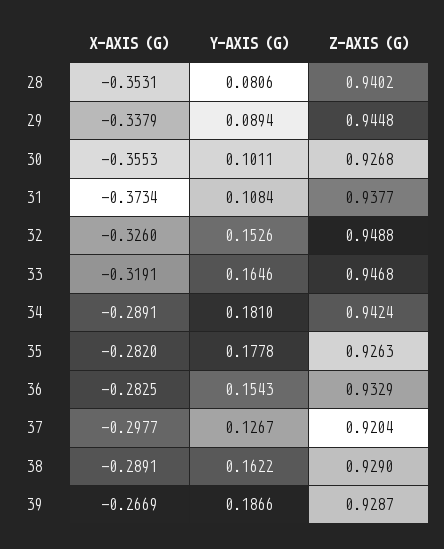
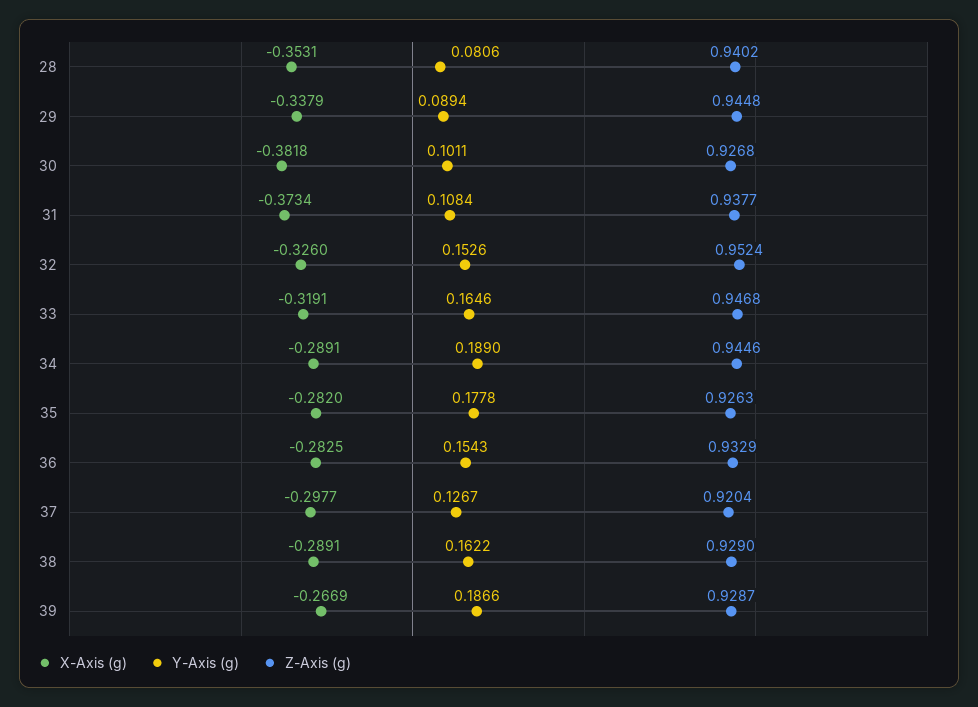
X-AXIS (G), 30: -0.3553 -> -0.3818
Z-AXIS (G), 32: 0.9488 -> 0.9524
Y-AXIS (G), 34: 0.181 -> 0.189
Z-AXIS (G), 34: 0.9424 -> 0.9446

